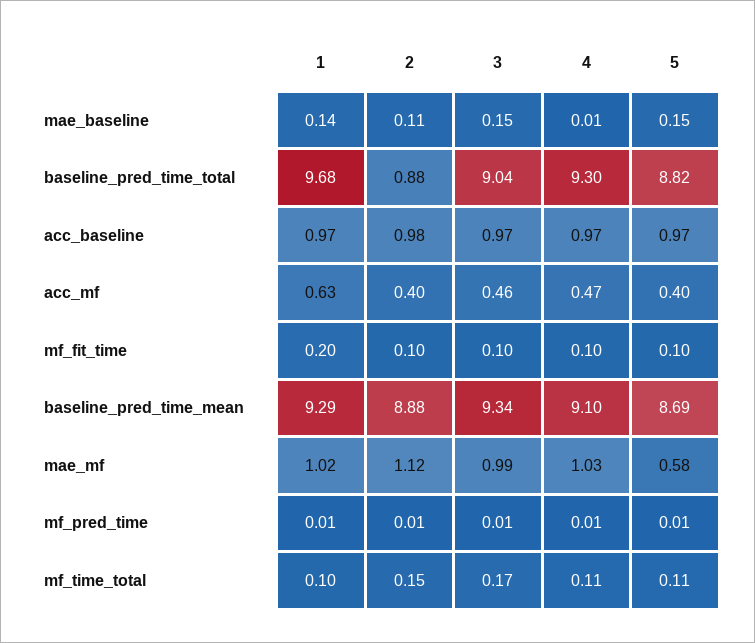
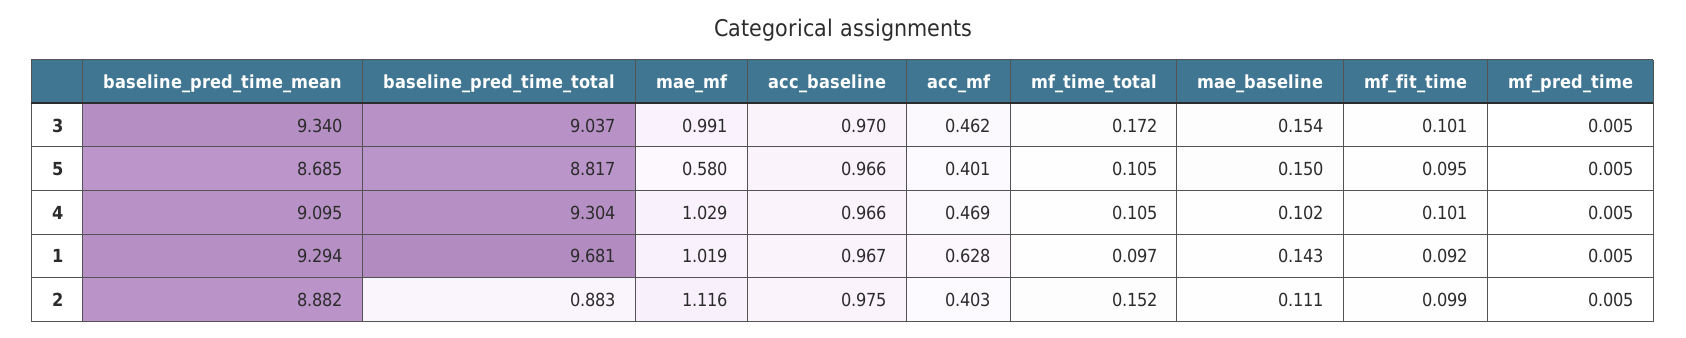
4, mae_baseline: 0.01 -> 0.102
1, mf_fit_time: 0.2 -> 0.092

